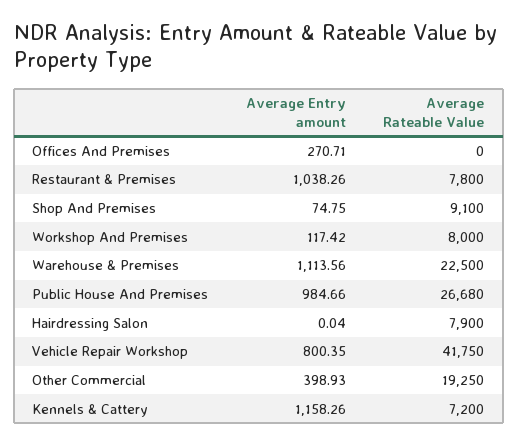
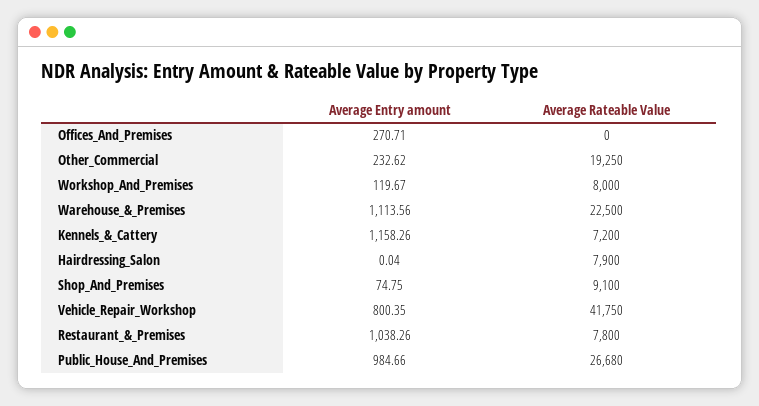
Average Entry amount, Workshop And Premises: 117.42 -> 119.67
Average Entry amount, Other Commercial: 398.93 -> 232.62

